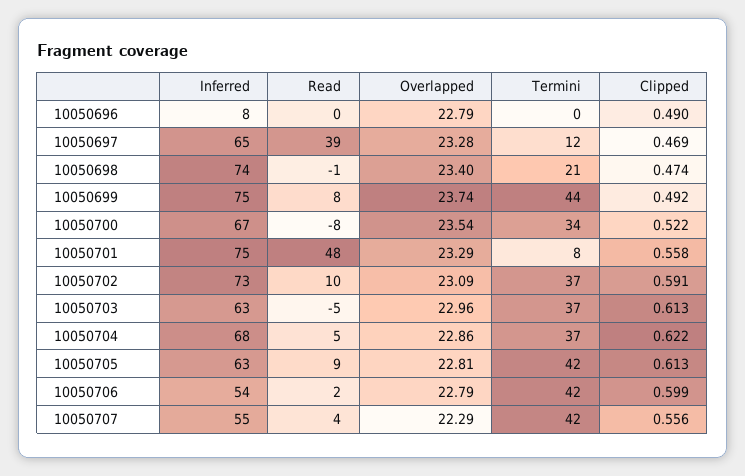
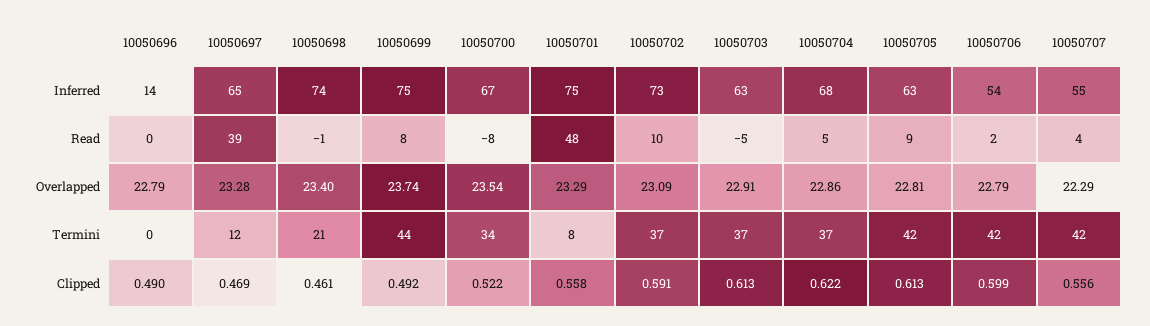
Inferred, 10050696: 8 -> 14
Clipped, 10050698: 0.474 -> 0.461
Overlapped, 10050703: 22.96 -> 22.91

